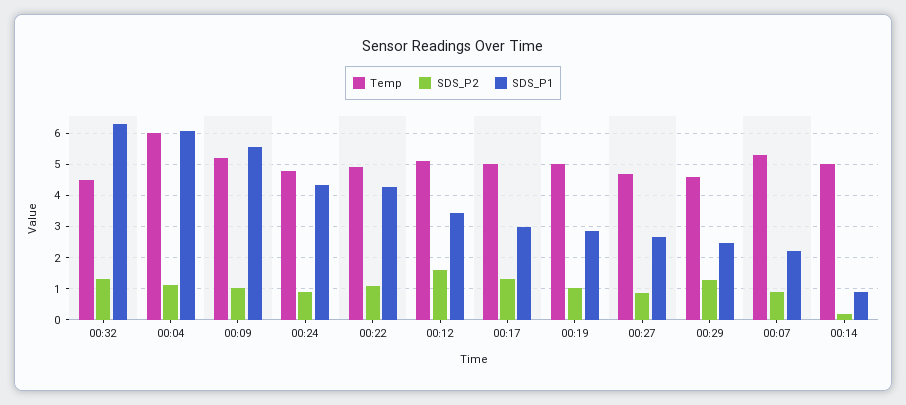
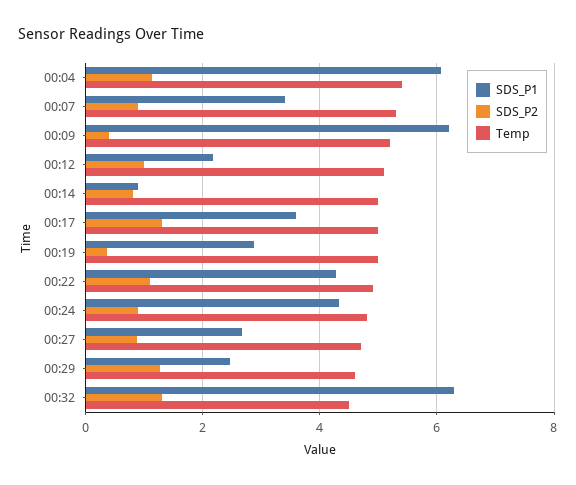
Temp, 00:04: 6 -> 5.4
SDS_P2, 00:09: 1 -> 0.4
SDS_P1, 00:09: 5.6 -> 6.2
SDS_P2, 00:12: 1.6 -> 1
SDS_P1, 00:12: 3.4 -> 2.2
SDS_P1, 00:17: 3 -> 3.6
SDS_P2, 00:19: 1 -> 0.4
SDS_P1, 00:07: 2.2 -> 3.4
SDS_P2, 00:14: 0.2 -> 0.8

